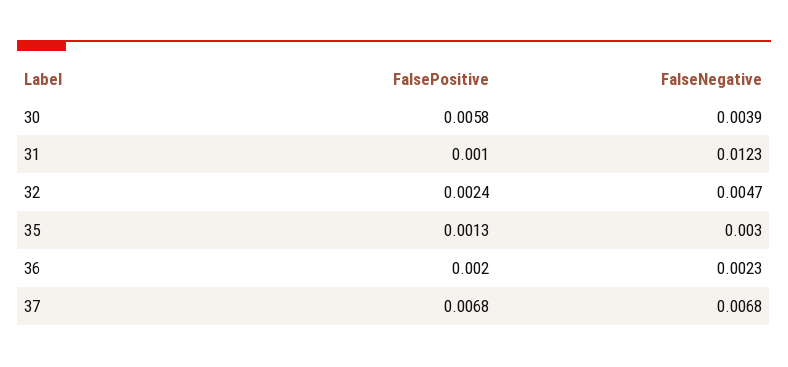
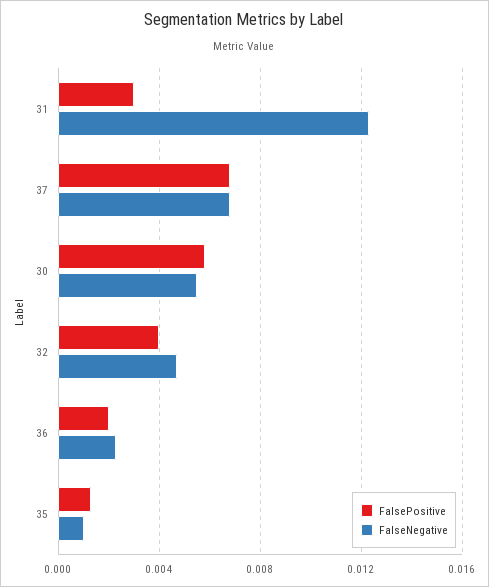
FalseNegative, 30: 0.0039 -> 0.0055
FalsePositive, 31: 0.001 -> 0.003
FalsePositive, 32: 0.0024 -> 0.004
FalseNegative, 35: 0.003 -> 0.001

